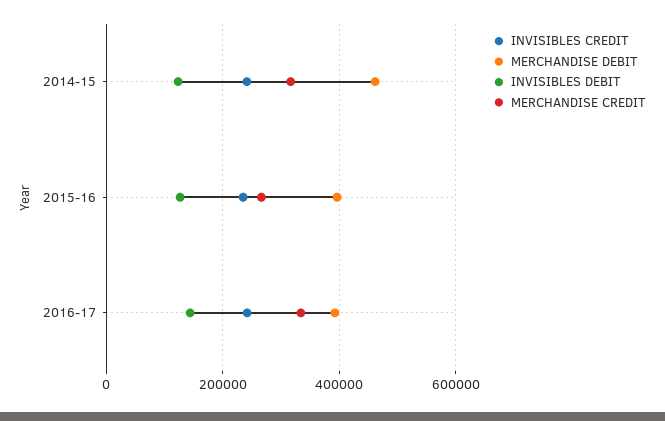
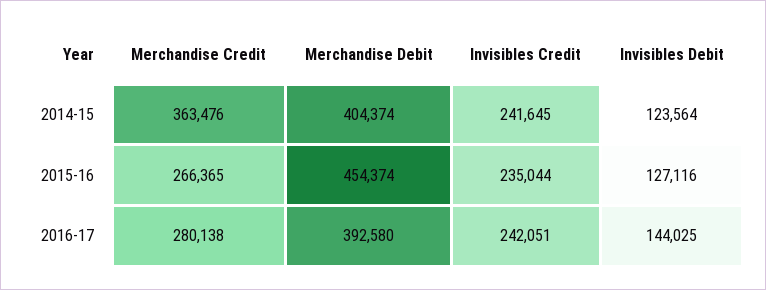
MERCHANDISE DEBIT, 2014-15: 460000 -> 404374
MERCHANDISE CREDIT, 2014-15: 320000 -> 363476
MERCHANDISE DEBIT, 2015-16: 400000 -> 454374
MERCHANDISE CREDIT, 2016-17: 340000 -> 280138

